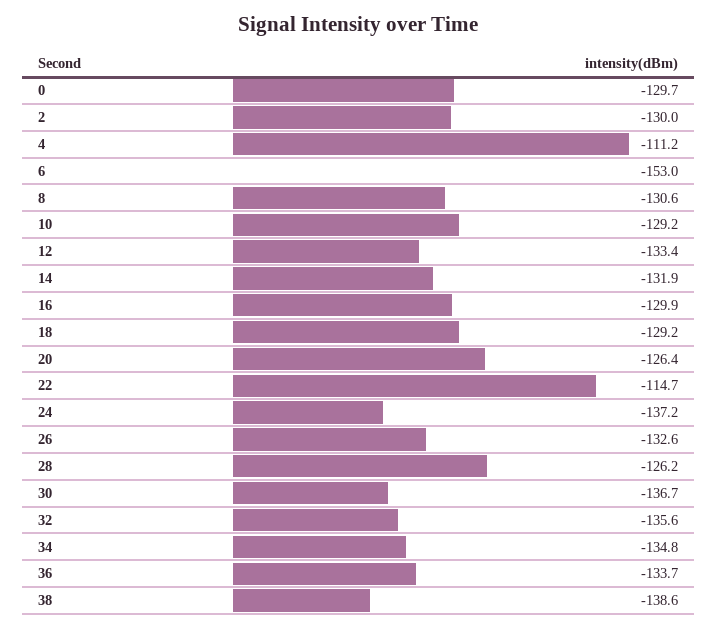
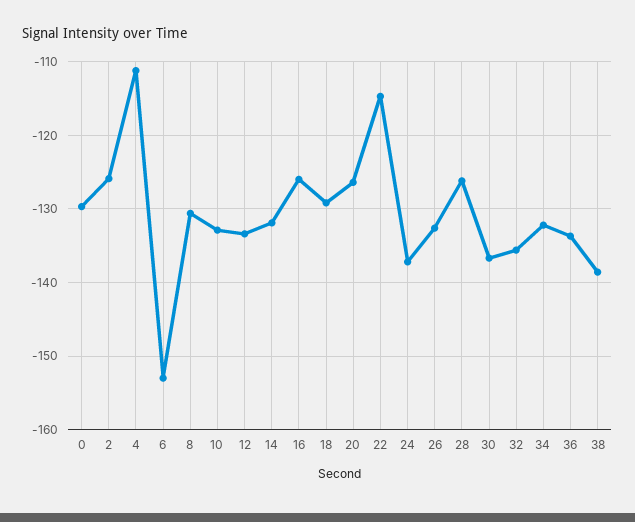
2: -130 -> -126
10: -129.2 -> -133
16: -129.9 -> -126
34: -134.8 -> -132

